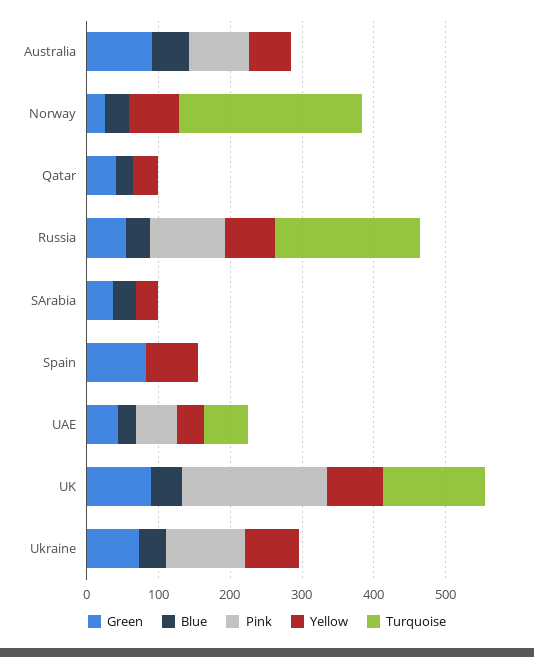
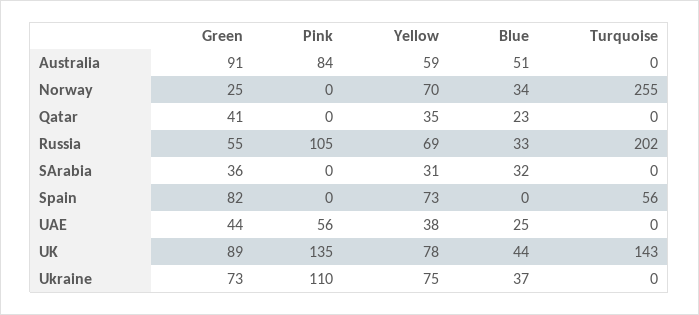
Turquoise, Spain: 0 -> 56
Turquoise, UAE: 60 -> 0
Pink, UK: 200 -> 135

